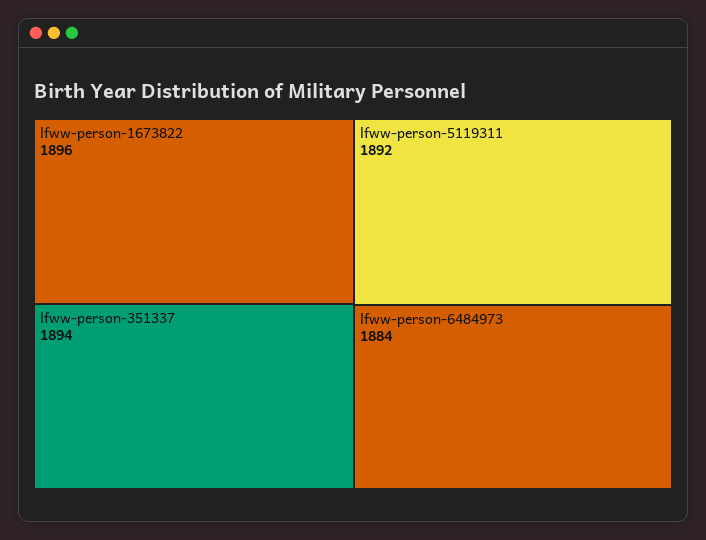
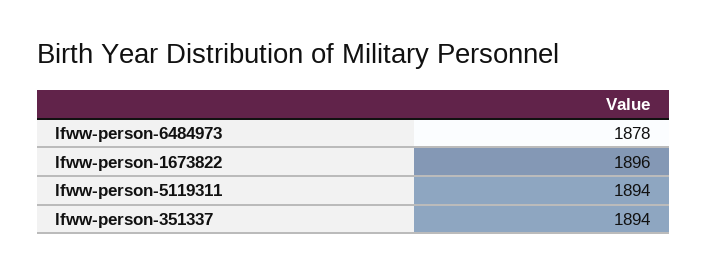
lfww-person-5119311: 1892 -> 1894
lfww-person-6484973: 1884 -> 1878

